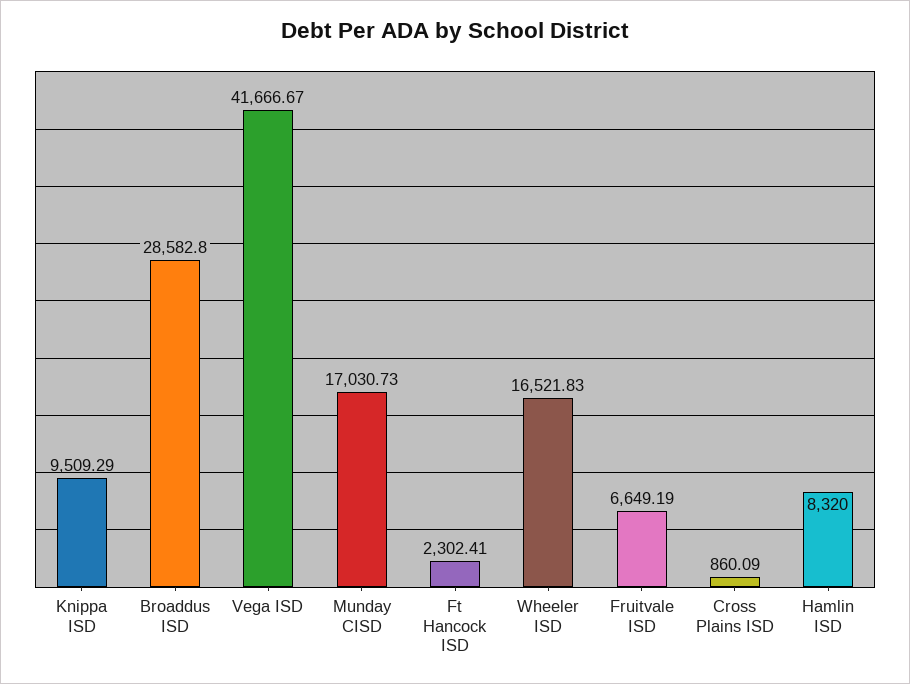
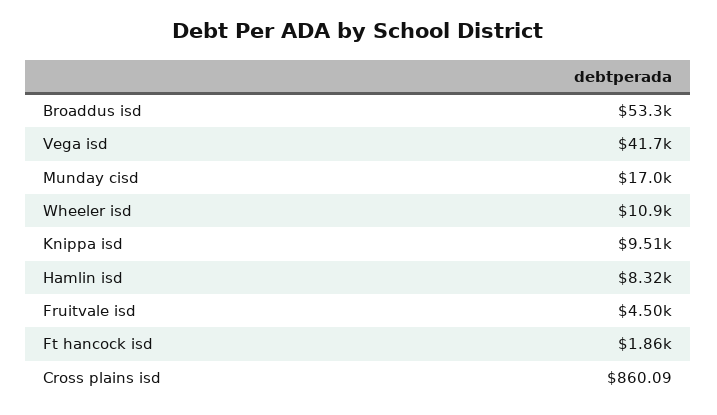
Broaddus ISD: 28582.8 -> 53300
Ft Hancock ISD: 2302.41 -> 1860
Wheeler ISD: 16521.83 -> 10900
Fruitvale ISD: 6649.19 -> 4500

